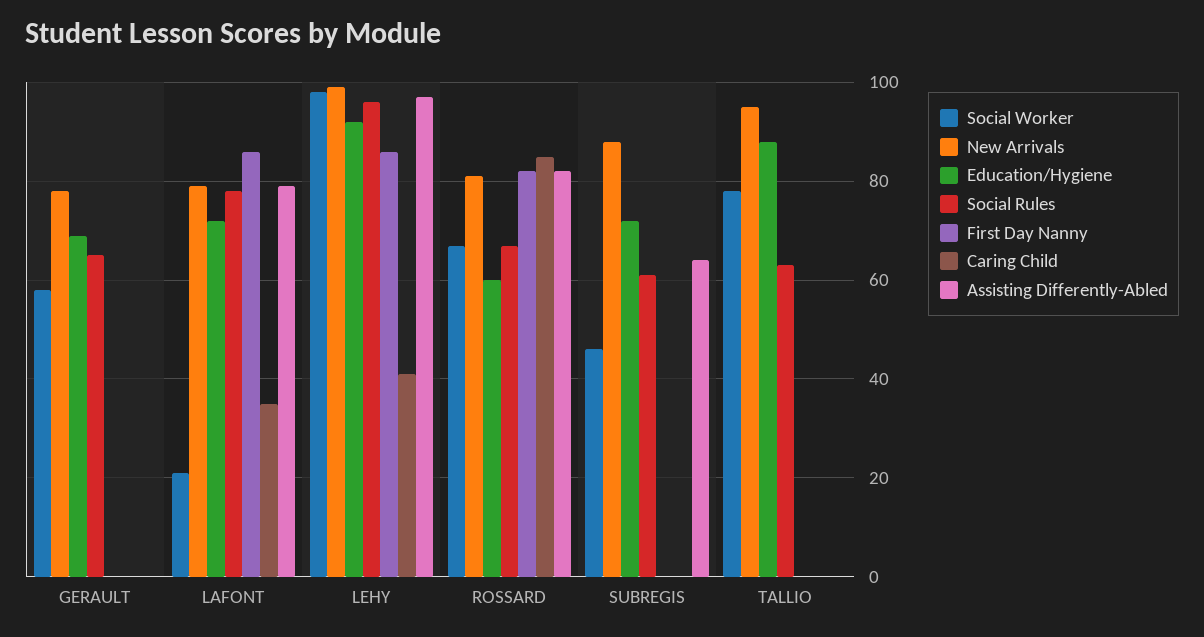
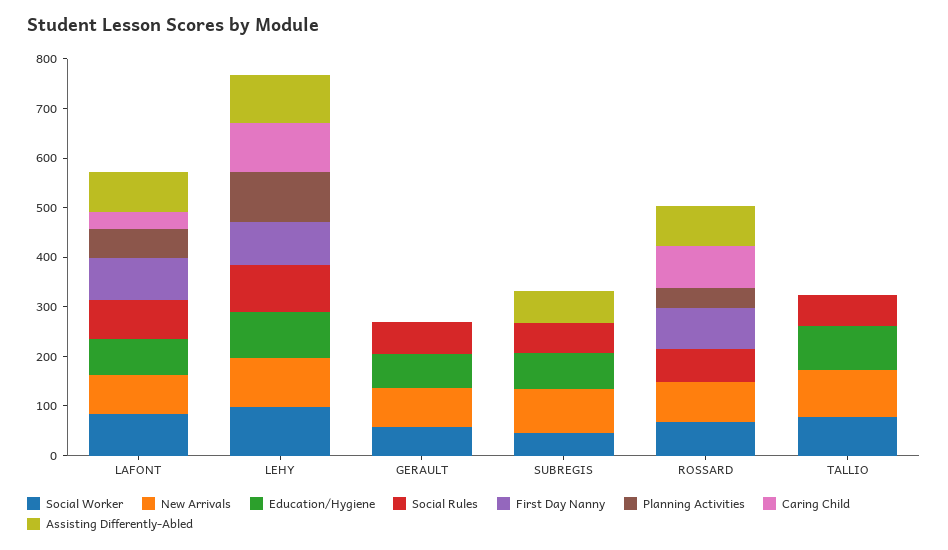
Social Worker, LAFONT: 20 -> 80
Caring Child, LEHY: 40 -> 100
Education/Hygiene, ROSSARD: 60 -> 0
Planning Activities, LAFONT: none -> 60
Planning Activities, LEHY: none -> 100
Planning Activities, GERAULT: none -> 0
Planning Activities, SUBREGIS: none -> 0
Planning Activities, ROSSARD: none -> 40
Planning Activities, TALLIO: none -> 0

